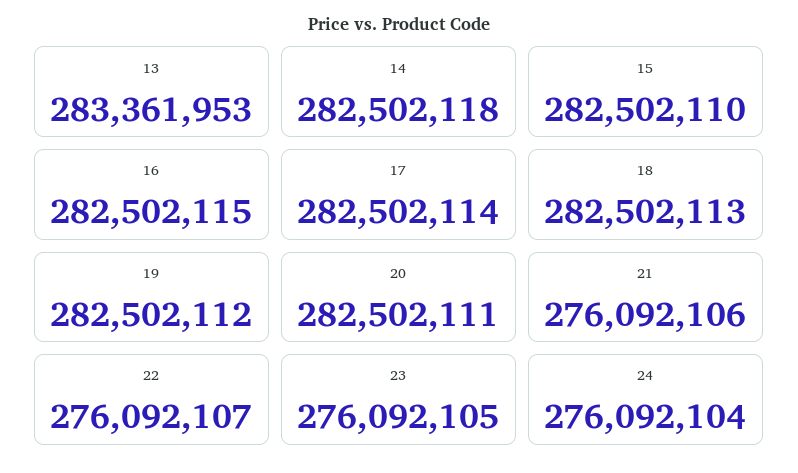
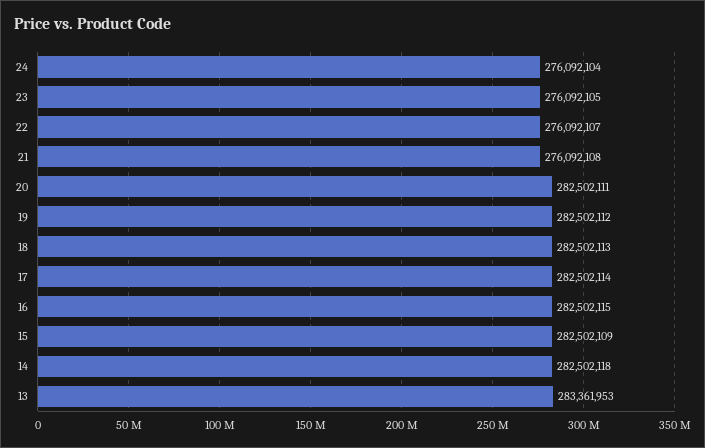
15: 282502110 -> 282502109
21: 276092106 -> 276092108

